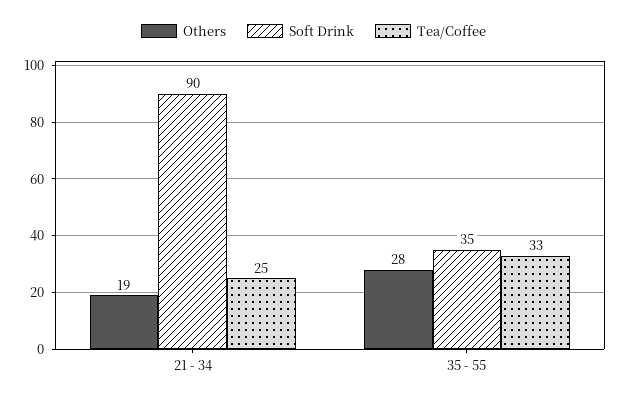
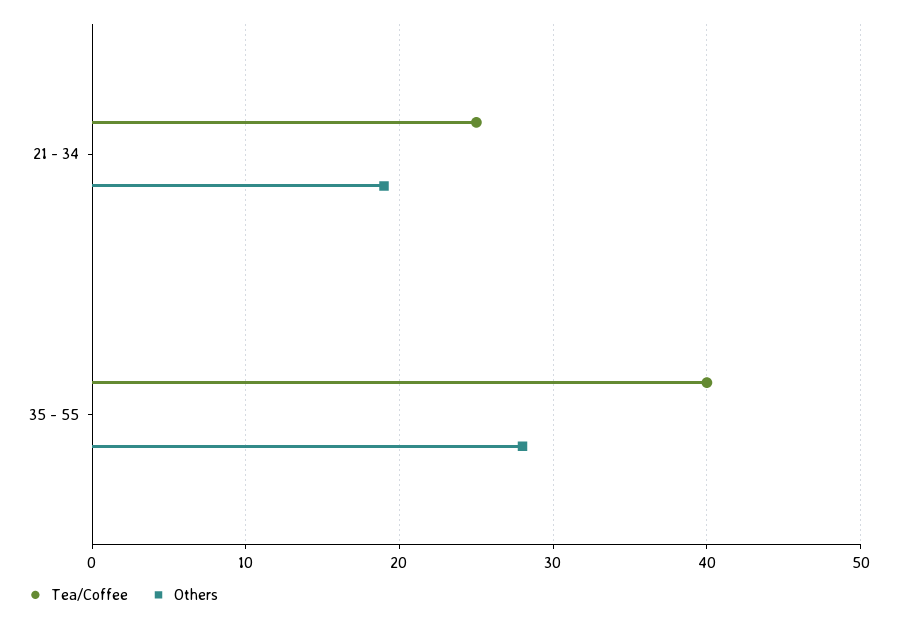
Soft Drink, 21 - 34: 90 -> none
Soft Drink, 35 - 55: 35 -> none
Tea/Coffee, 35 - 55: 33 -> 40

